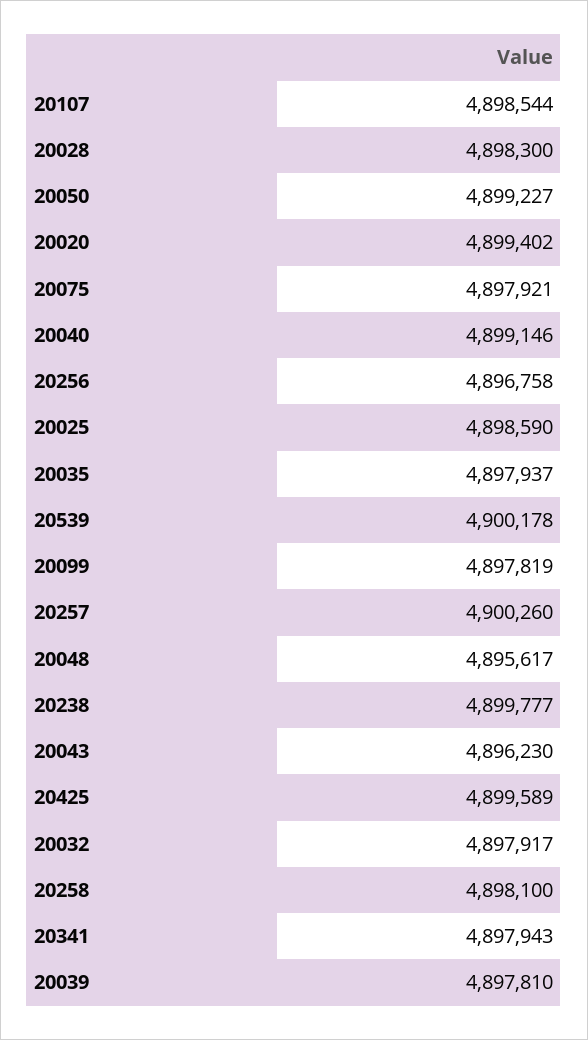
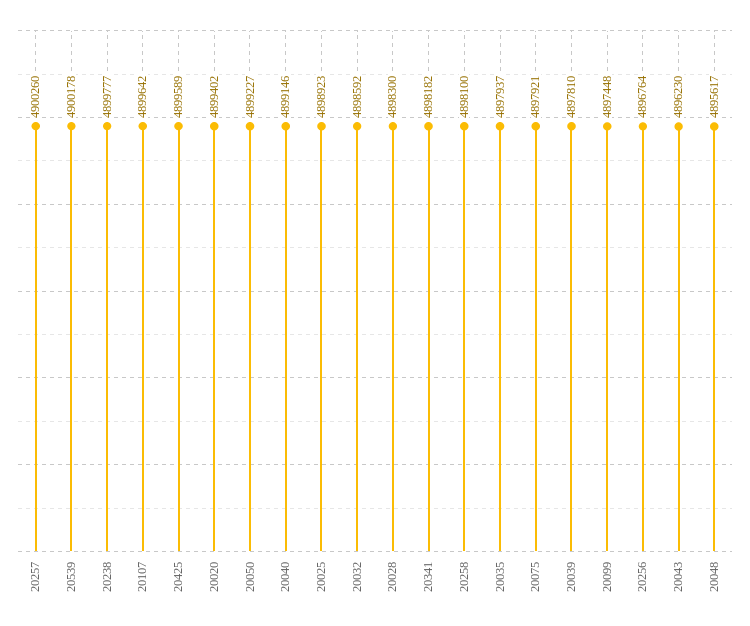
20107: 4898544 -> 4899642
20256: 4896758 -> 4896764
20025: 4898590 -> 4898923
20099: 4897819 -> 4897448
20032: 4897917 -> 4898592
20341: 4897943 -> 4898182

